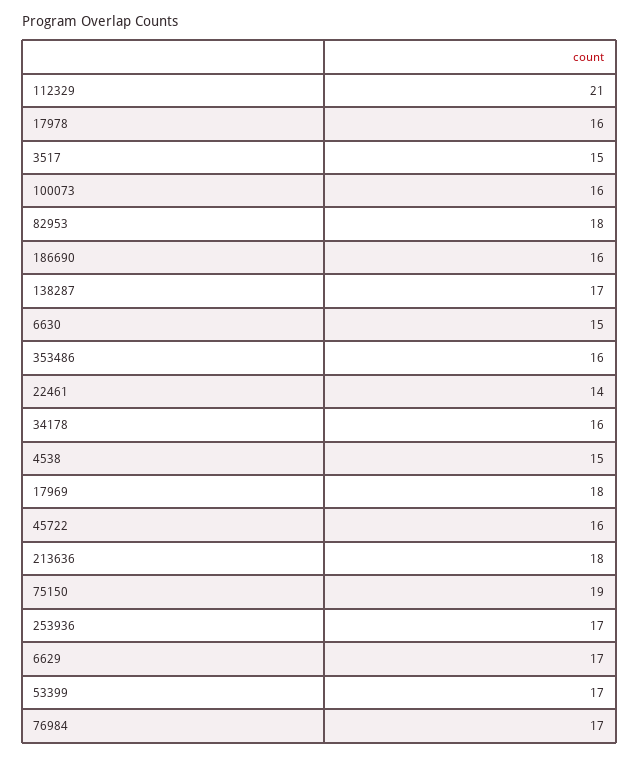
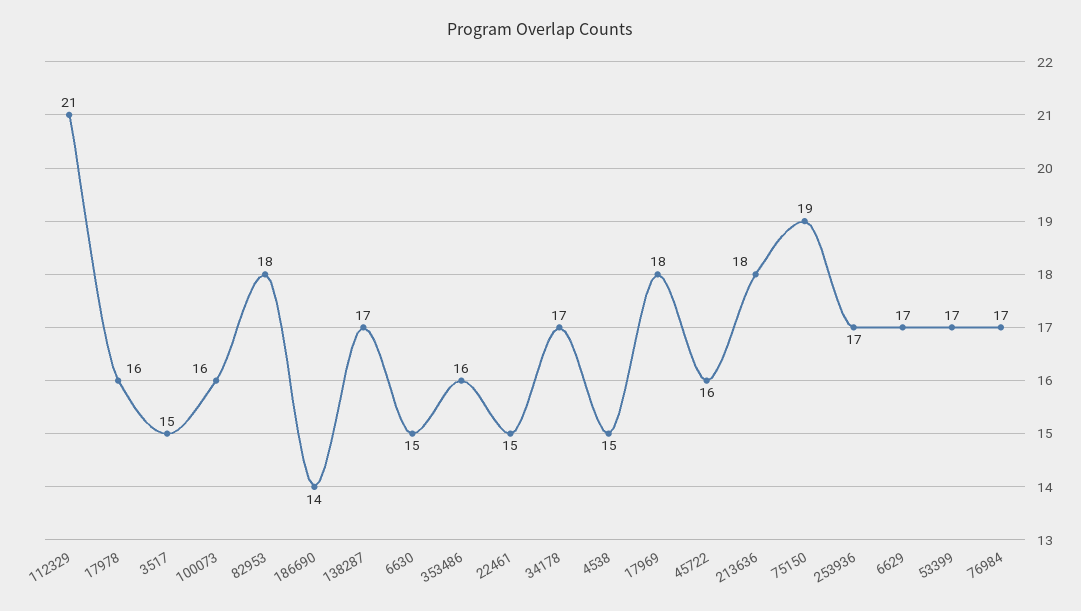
186690: 16 -> 14
22461: 14 -> 15
34178: 16 -> 17

